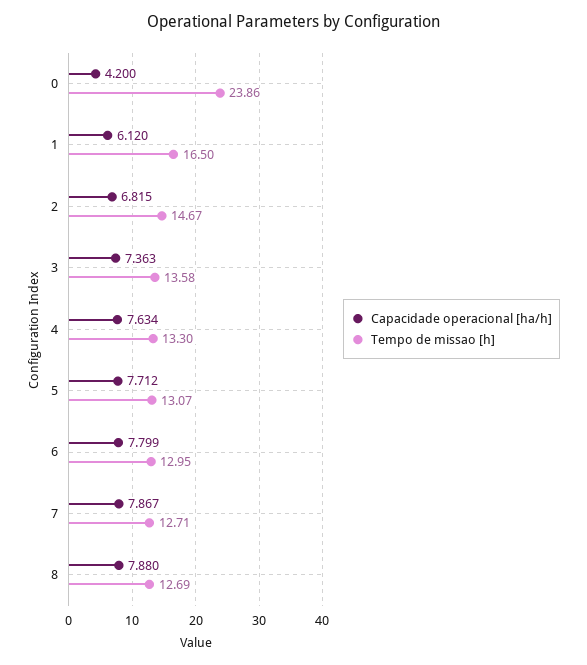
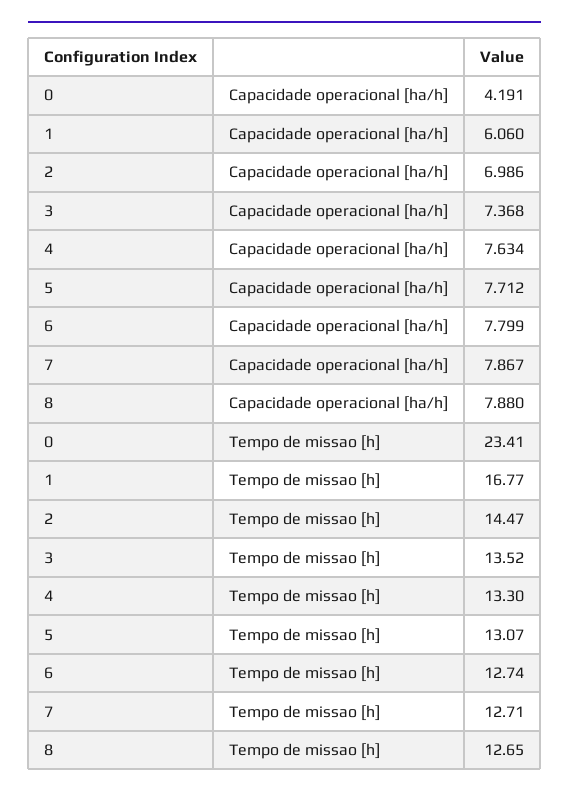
Capacidade operacional [ha/h], 0: 4.2 -> 4.191
Tempo de missao [h], 0: 23.86 -> 23.41
Capacidade operacional [ha/h], 1: 6.12 -> 6.06
Tempo de missao [h], 1: 16.5 -> 16.77
Capacidade operacional [ha/h], 2: 6.815 -> 6.986
Tempo de missao [h], 2: 14.67 -> 14.47
Capacidade operacional [ha/h], 3: 7.363 -> 7.368
Tempo de missao [h], 3: 13.58 -> 13.52
Tempo de missao [h], 6: 12.95 -> 12.74
Tempo de missao [h], 8: 12.69 -> 12.65

